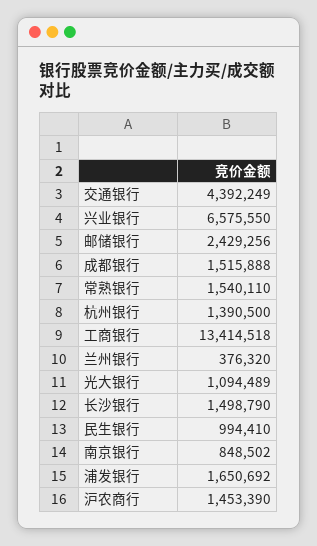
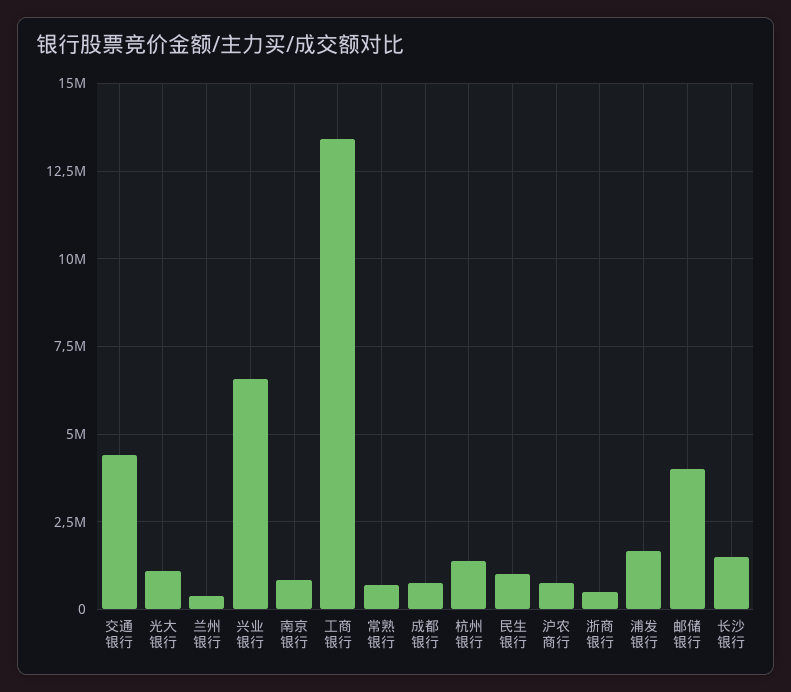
邮储银行: 2429256 -> 4000000
成都银行: 1515888 -> 750000
常熟银行: 1540110 -> 750000
沪农商行: 1453390 -> 750000
浙商银行: none -> 500000

